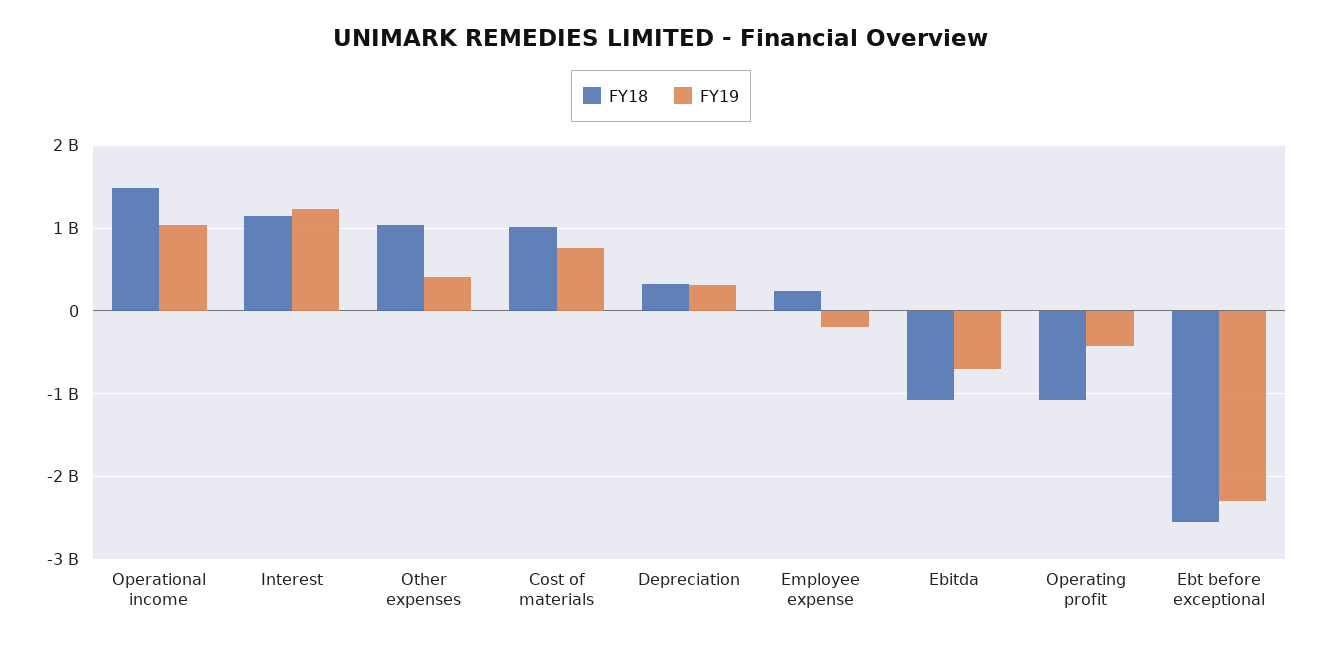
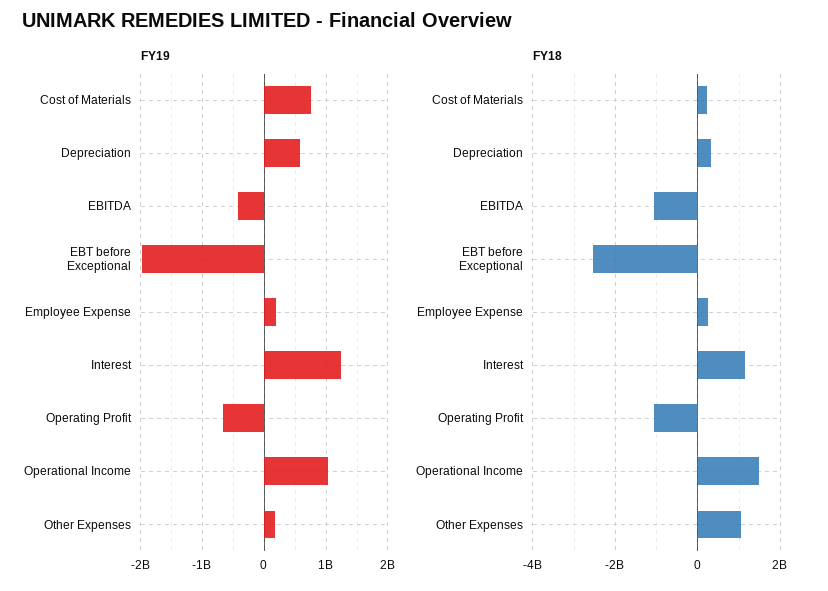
FY19, Other expenses: 400000000 -> 200000000
FY18, Cost of materials: 1000000000 -> 200000000
FY19, Depreciation: 300000000 -> 600000000
FY19, Employee expense: -200000000 -> 200000000
FY19, Ebitda: -700000000 -> -400000000
FY19, Operating profit: -400000000 -> -700000000
FY19, Ebt before exceptional: -2300000000 -> -2000000000

